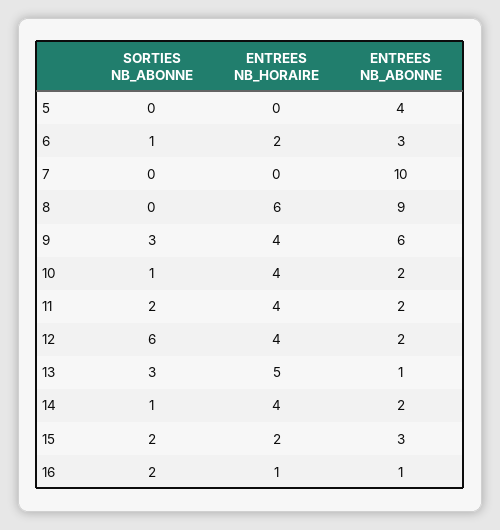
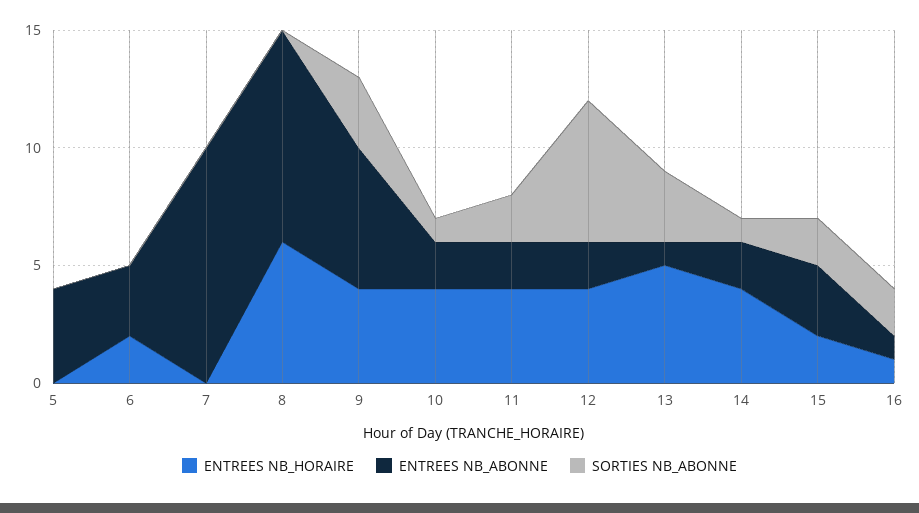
SORTIES NB_ABONNE, 6: 1 -> 0

